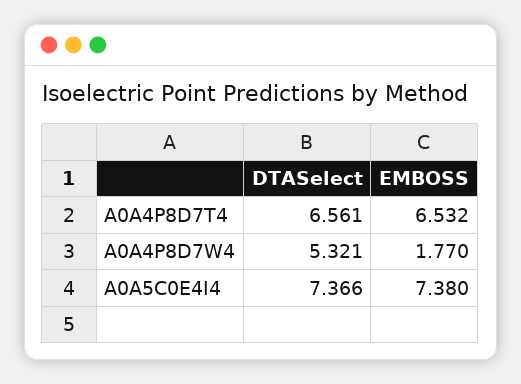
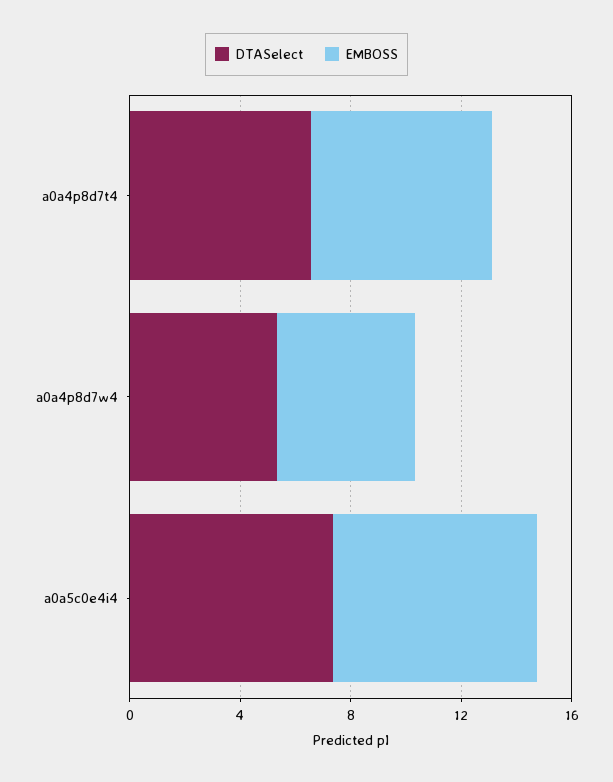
EMBOSS, A0A4P8D7W4: 1.77 -> 5

